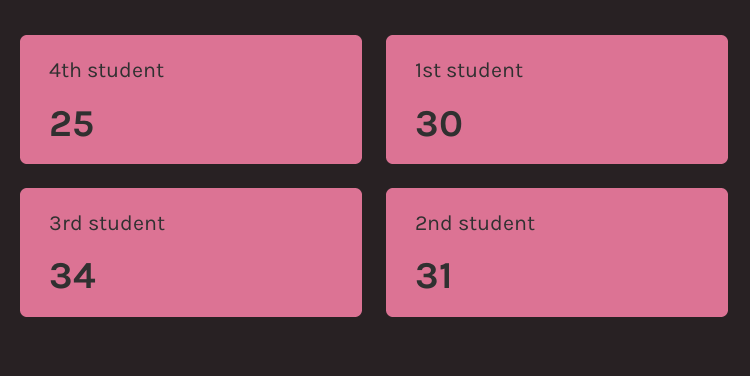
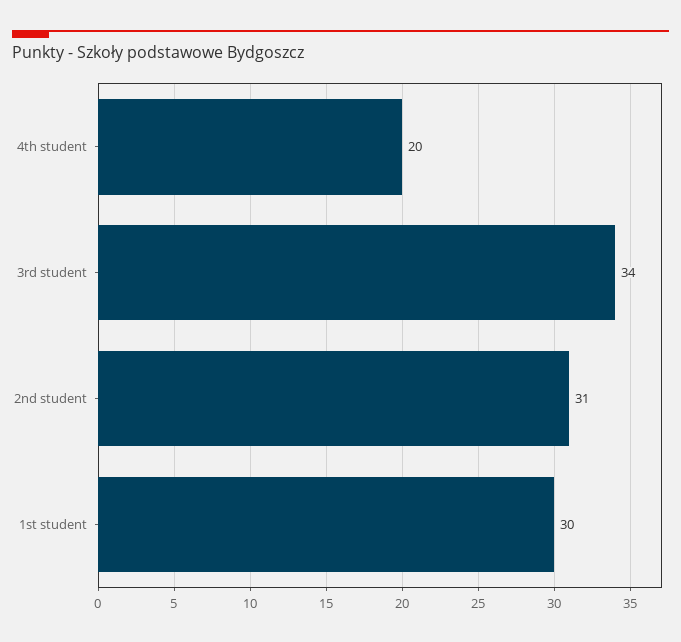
4th student: 25 -> 20

